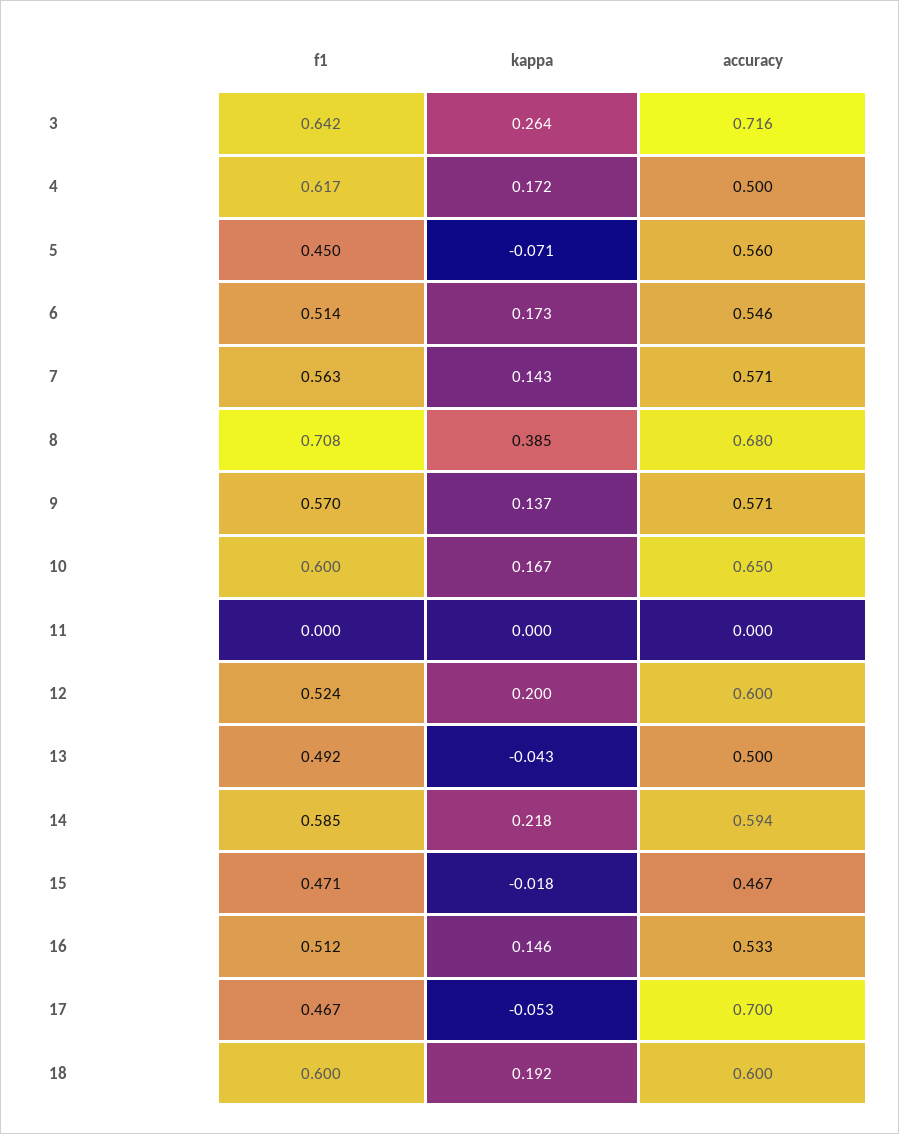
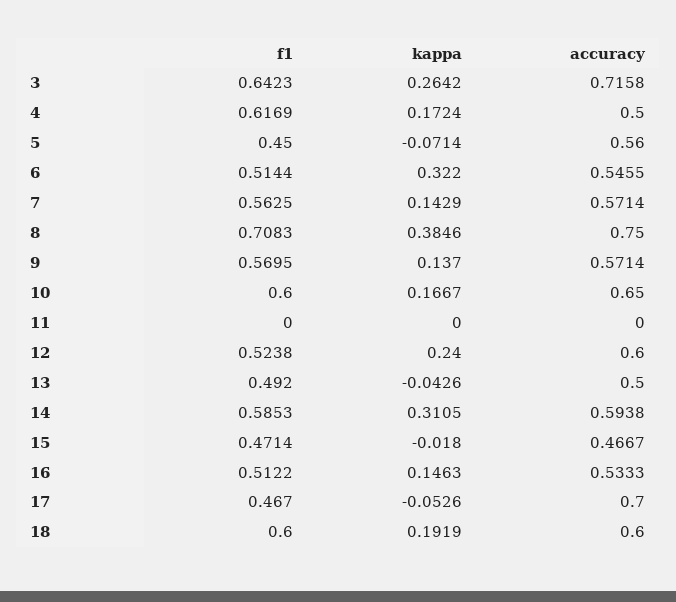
kappa, 6: 0.173 -> 0.322
accuracy, 8: 0.68 -> 0.75
kappa, 12: 0.2 -> 0.24
kappa, 14: 0.218 -> 0.3105

